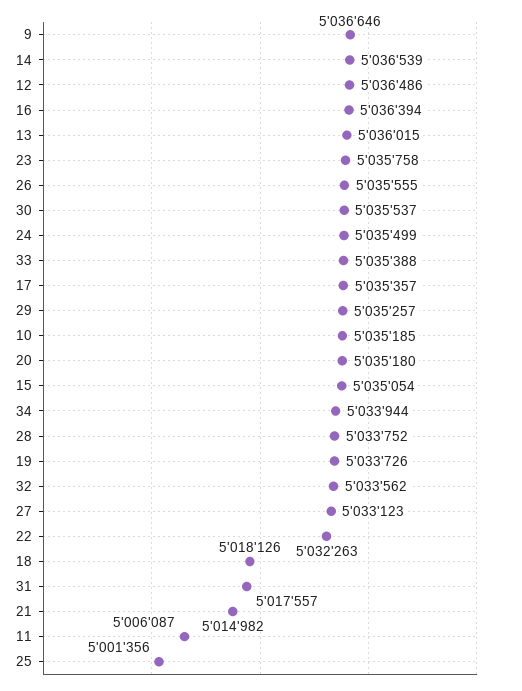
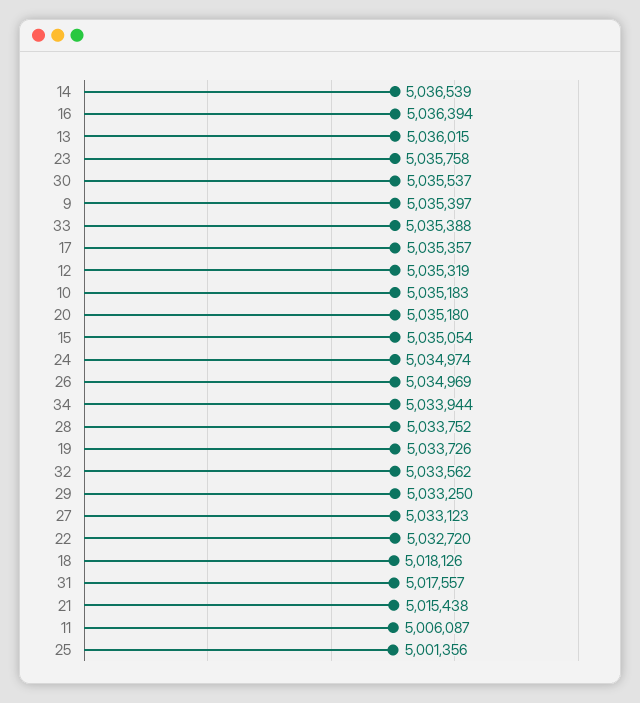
9: 5036646 -> 5035397
12: 5036486 -> 5035319
26: 5035555 -> 5034969
24: 5035499 -> 5034974
29: 5035257 -> 5033250
10: 5035185 -> 5035183
22: 5032263 -> 5032720
21: 5014982 -> 5015438

